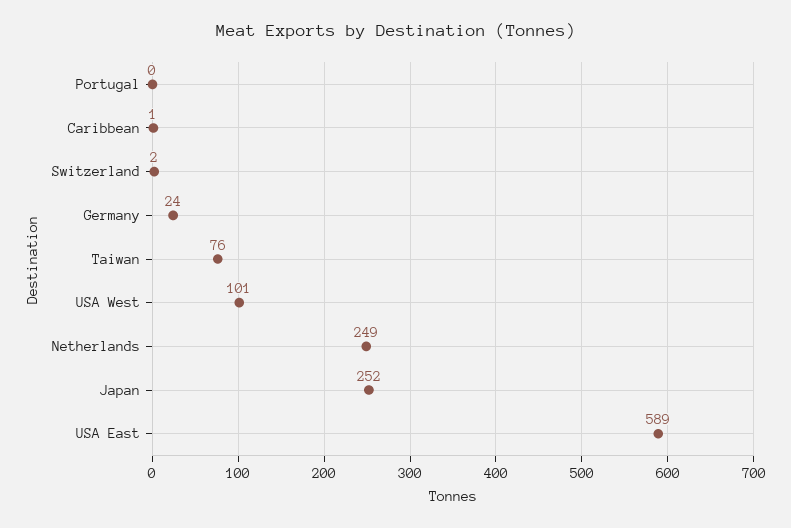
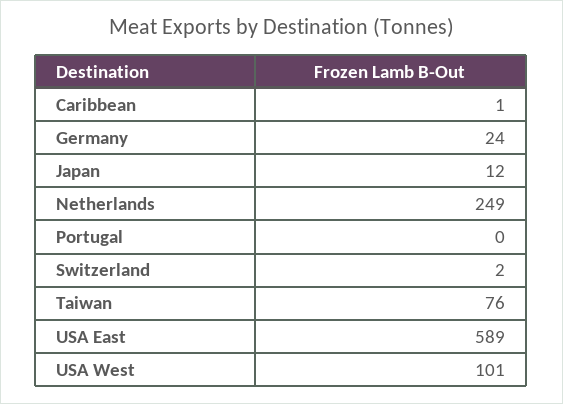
Japan: 252 -> 12

